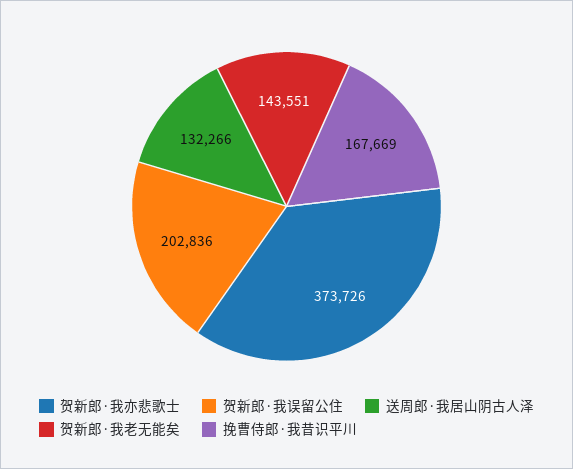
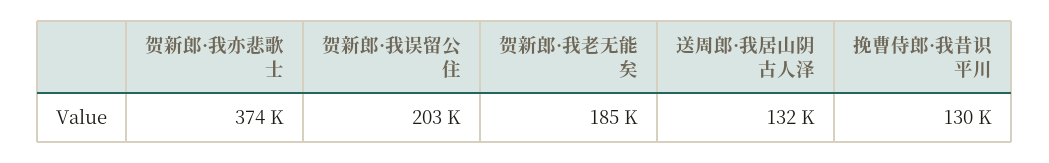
贺新郎·我老无能矣: 143551 -> 185000
挽曹侍郎·我昔识平川: 167669 -> 130000

